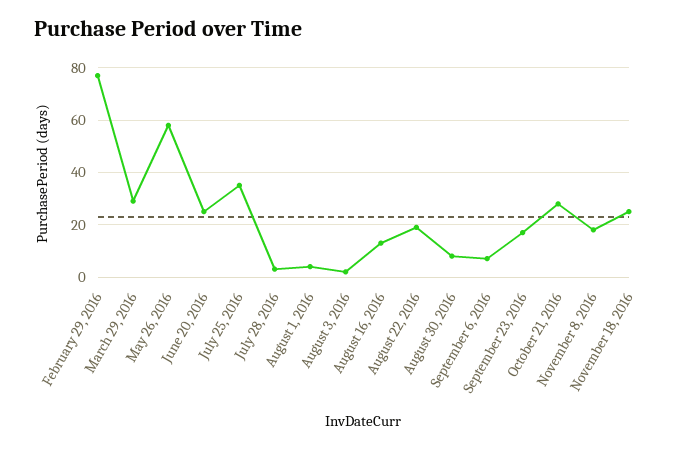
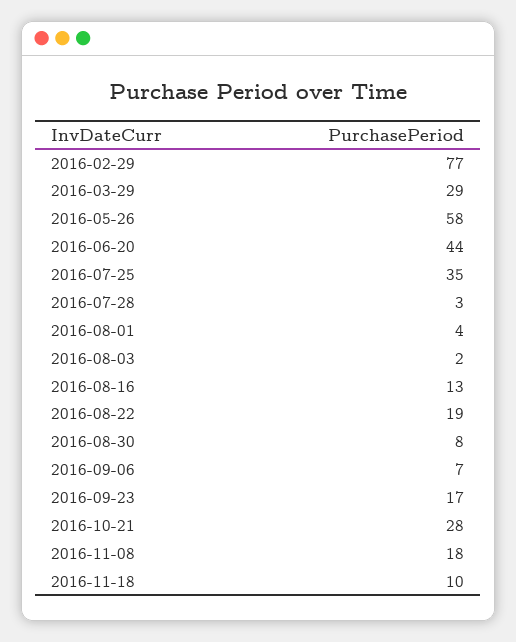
June 20, 2016: 25 -> 44
November 18, 2016: 25 -> 10

